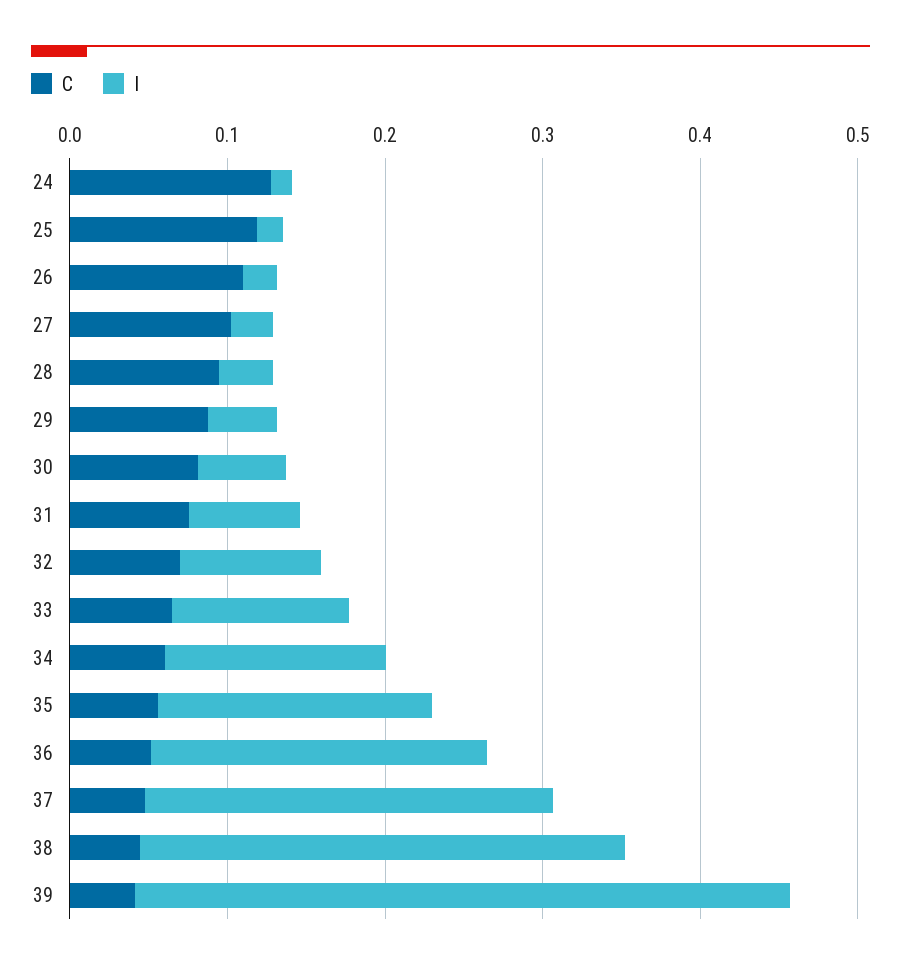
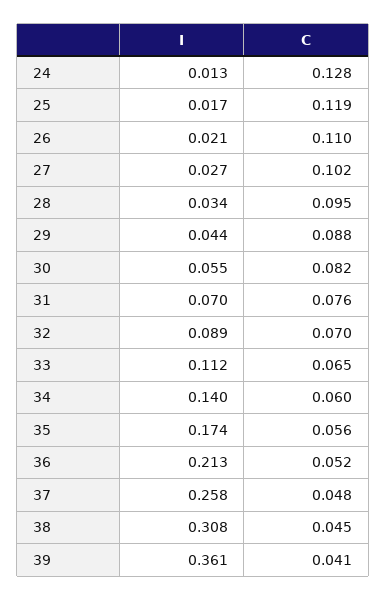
I, 39: 0.42 -> 0.361

